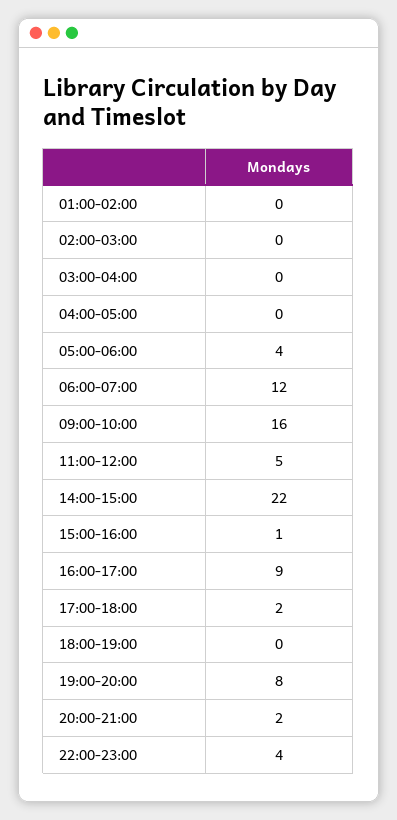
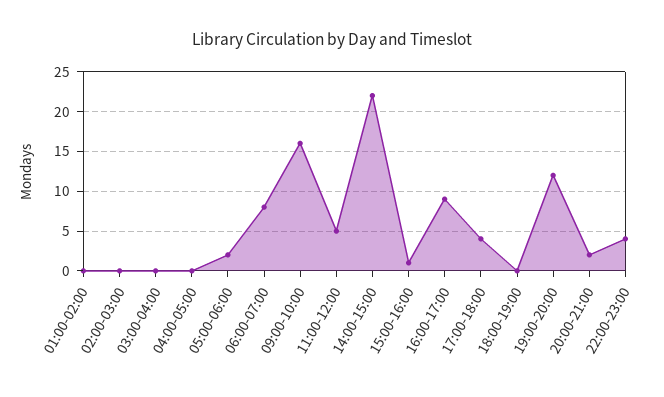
05:00-06:00: 4 -> 2
06:00-07:00: 12 -> 8
17:00-18:00: 2 -> 4
19:00-20:00: 8 -> 12

